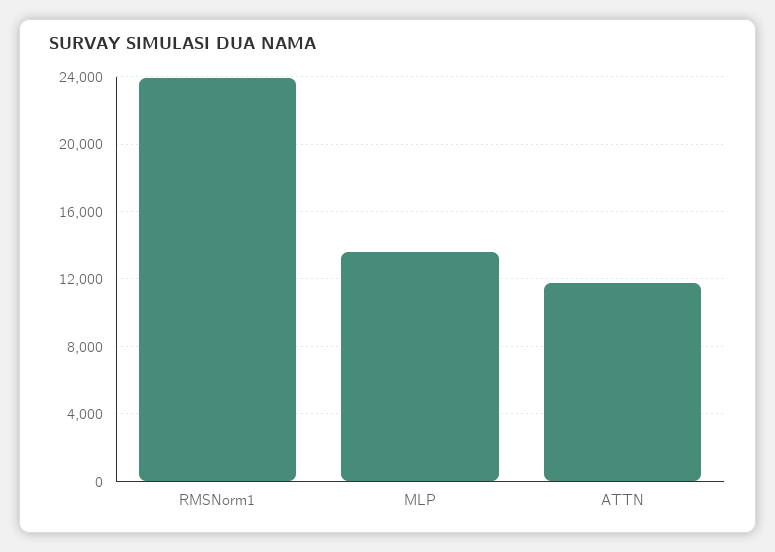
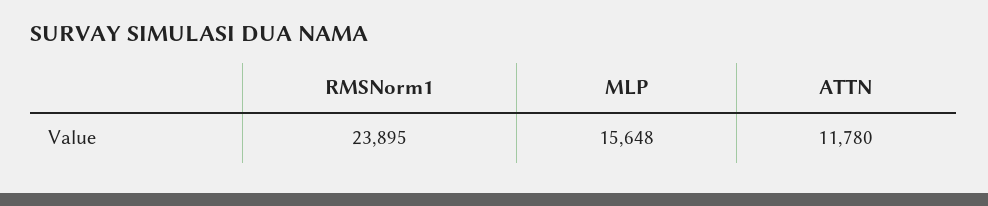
MLP: 13500 -> 15648

